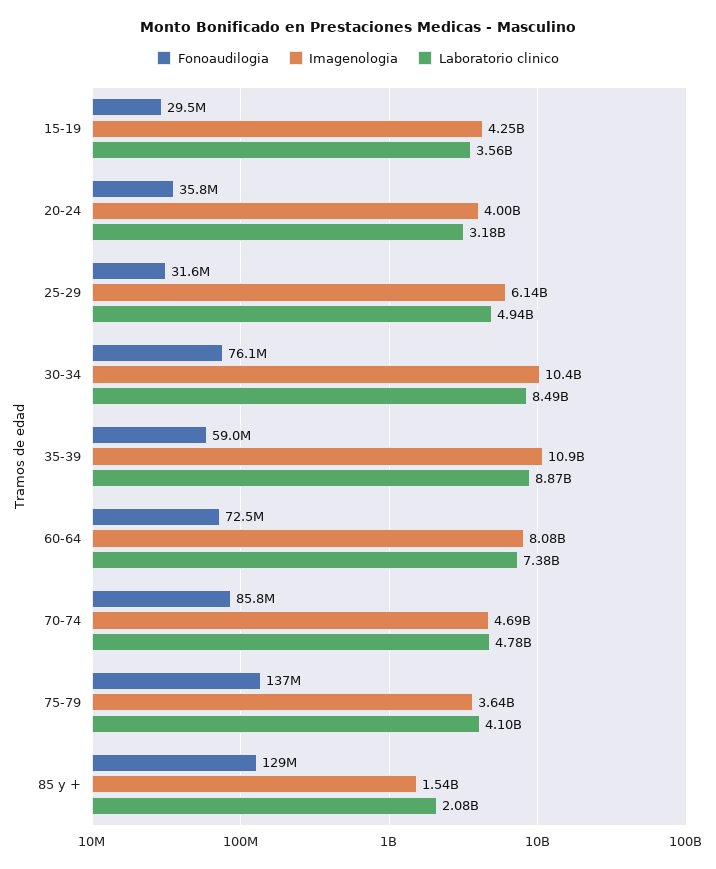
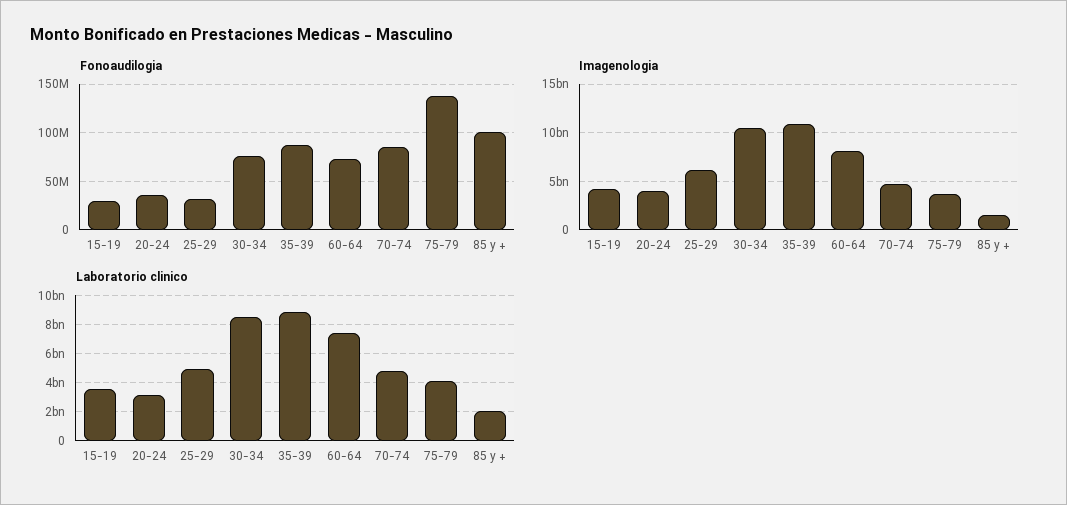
Fonoaudilogia, 35-39: 59000000 -> 90000000
Fonoaudilogia, 85 y +: 129000000 -> 100000000

